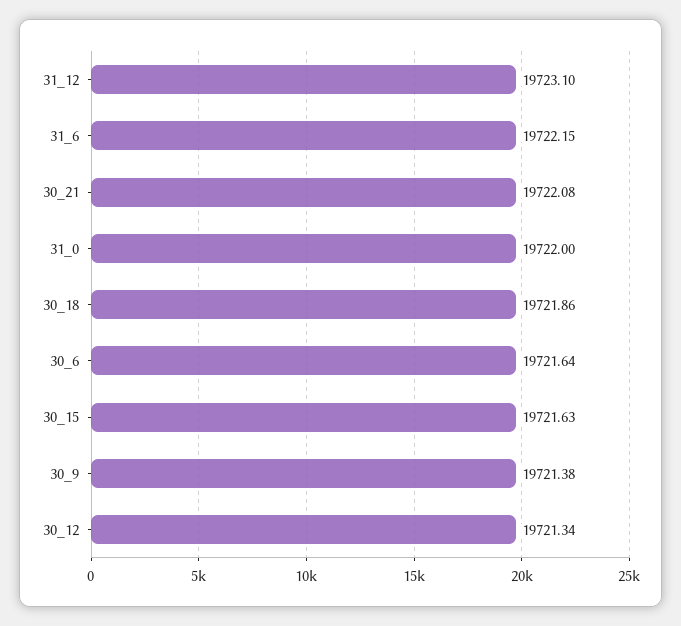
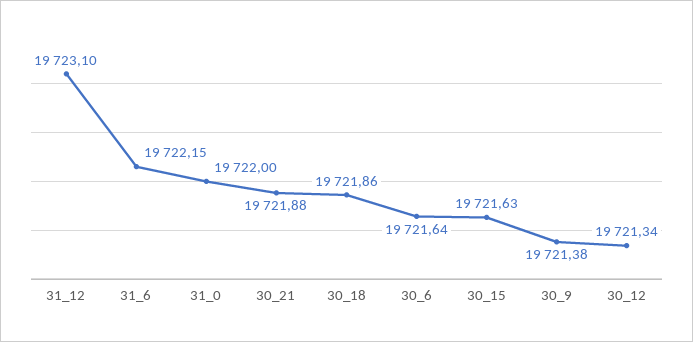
30_21: 19722.08 -> 19721.88

